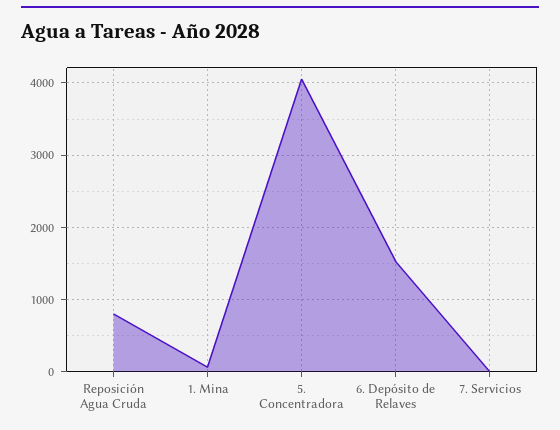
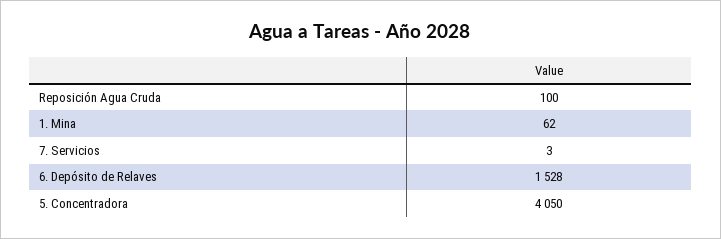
Reposición Agua Cruda: 800 -> 100

